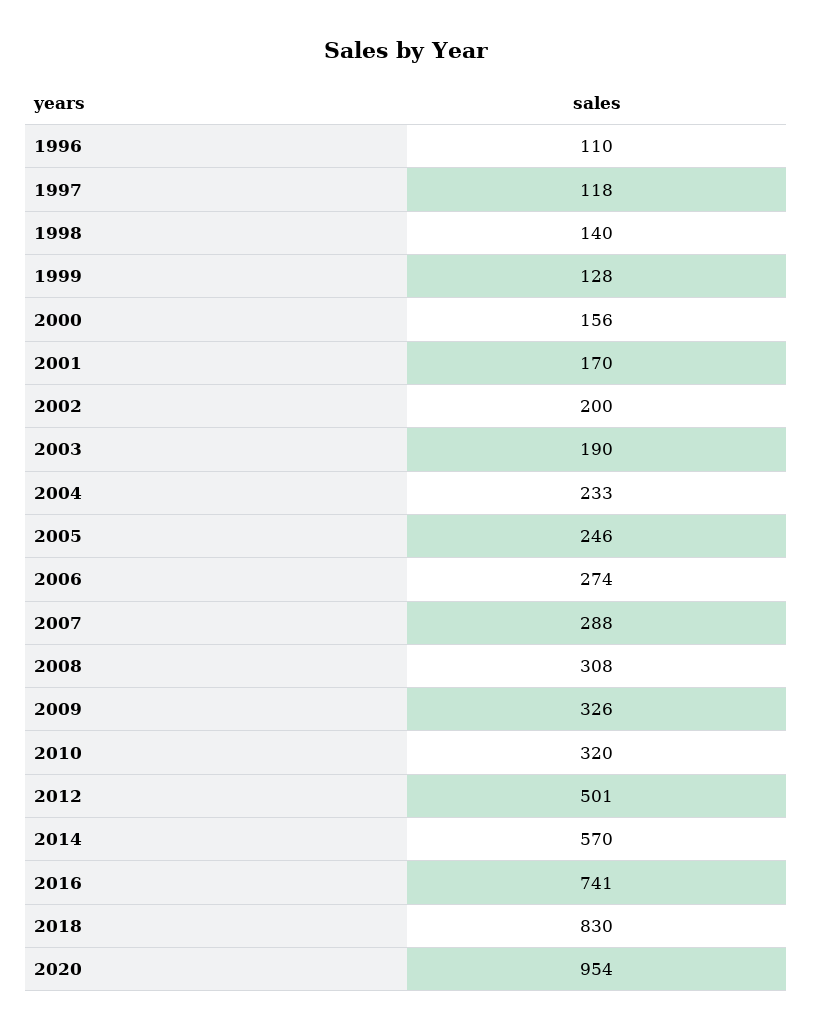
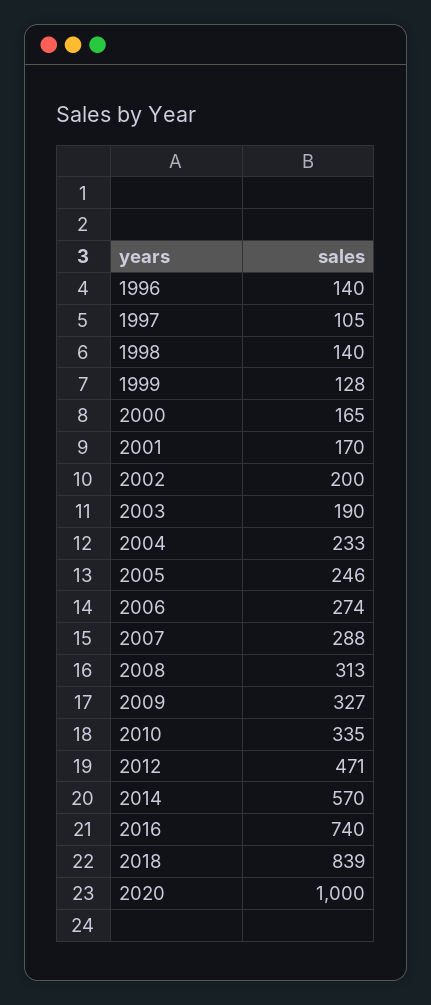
1996: 110 -> 140
1997: 118 -> 105
2000: 156 -> 165
2008: 308 -> 313
2009: 326 -> 327
2010: 320 -> 335
2012: 501 -> 471
2016: 741 -> 740
2018: 830 -> 839
2020: 954 -> 1000

